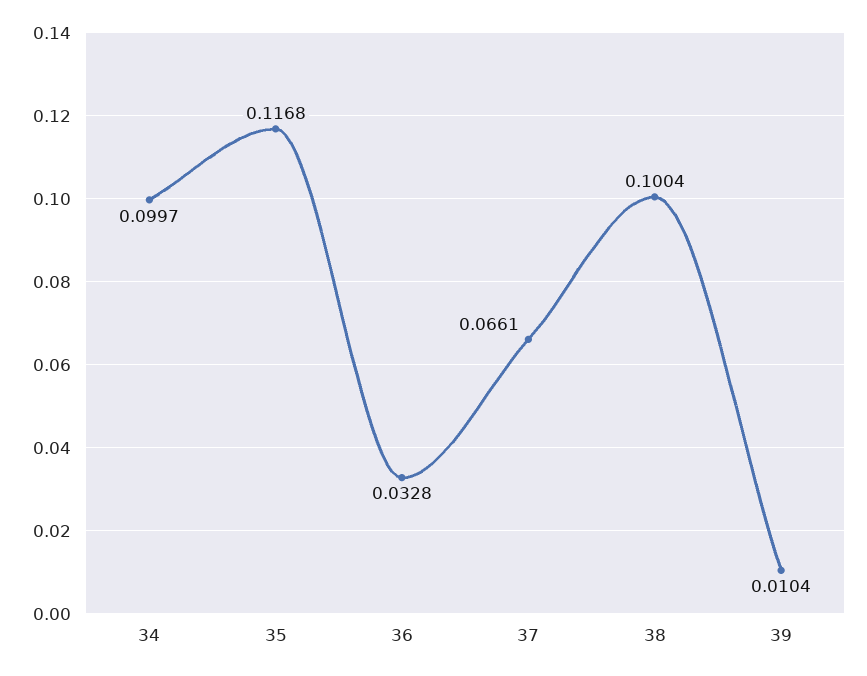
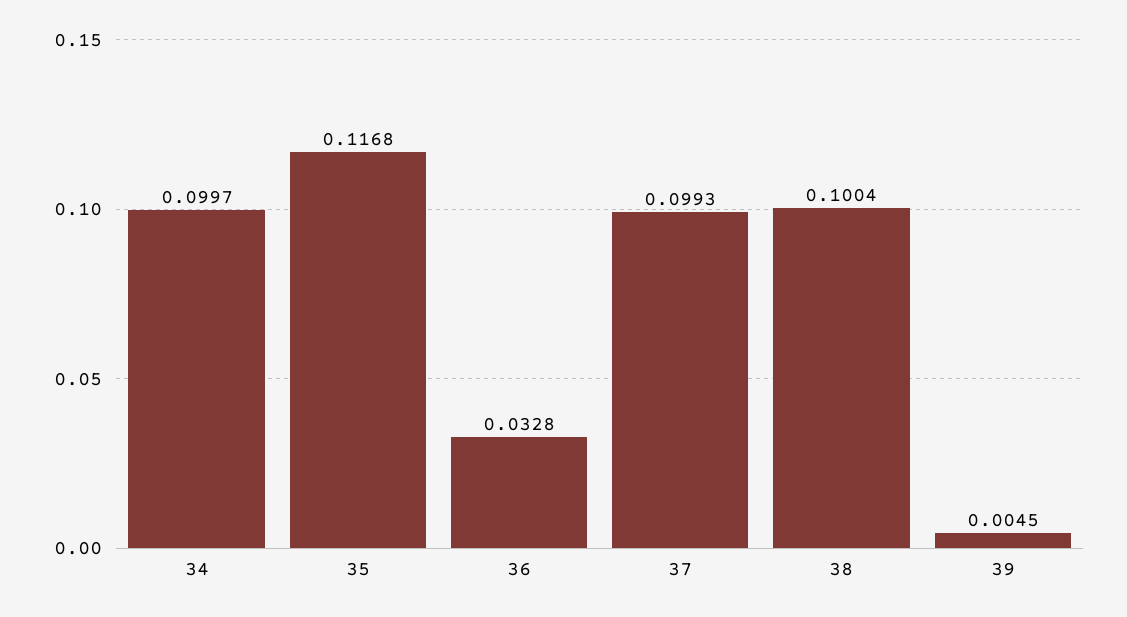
37: 0.0661 -> 0.0993
39: 0.0104 -> 0.0045

